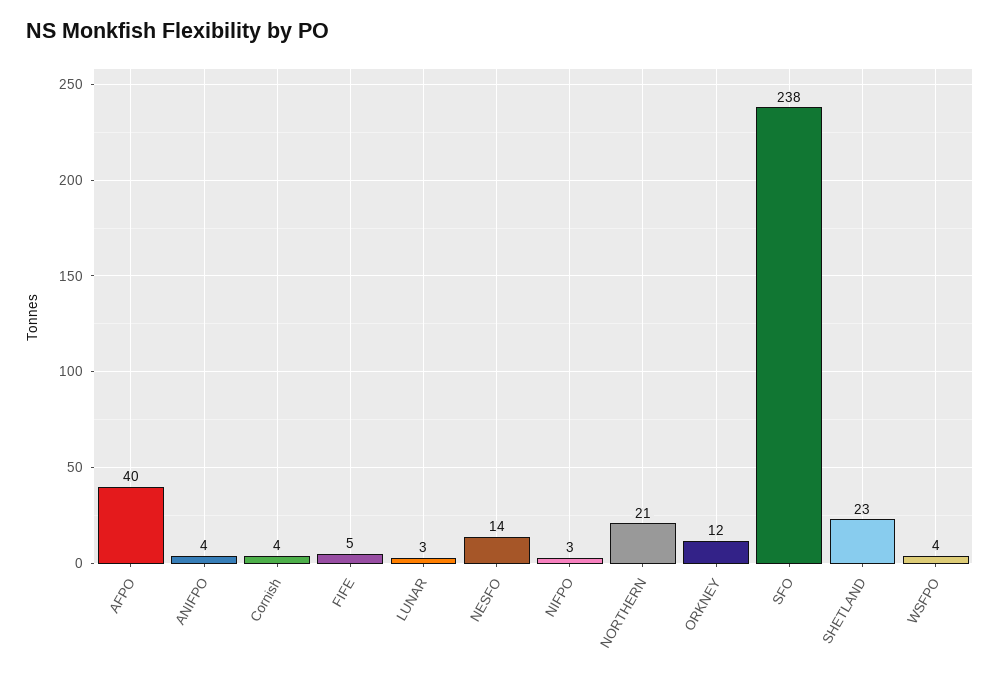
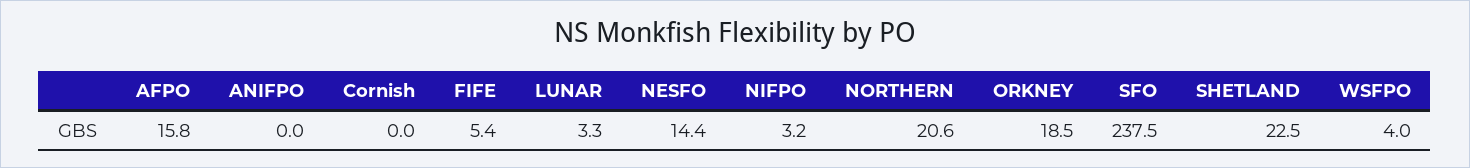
AFPO: 40 -> 15.8
ANIFPO: 4 -> 0
Cornish: 4 -> 0
ORKNEY: 12 -> 18.5

